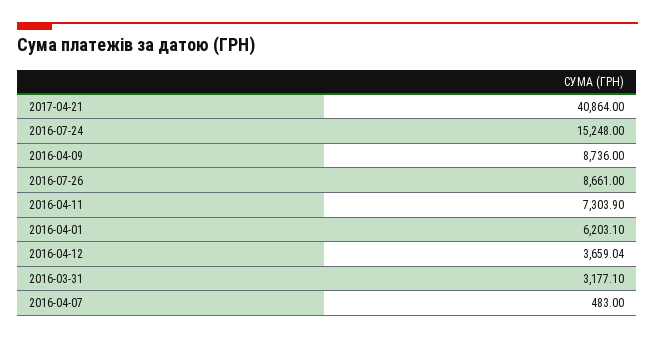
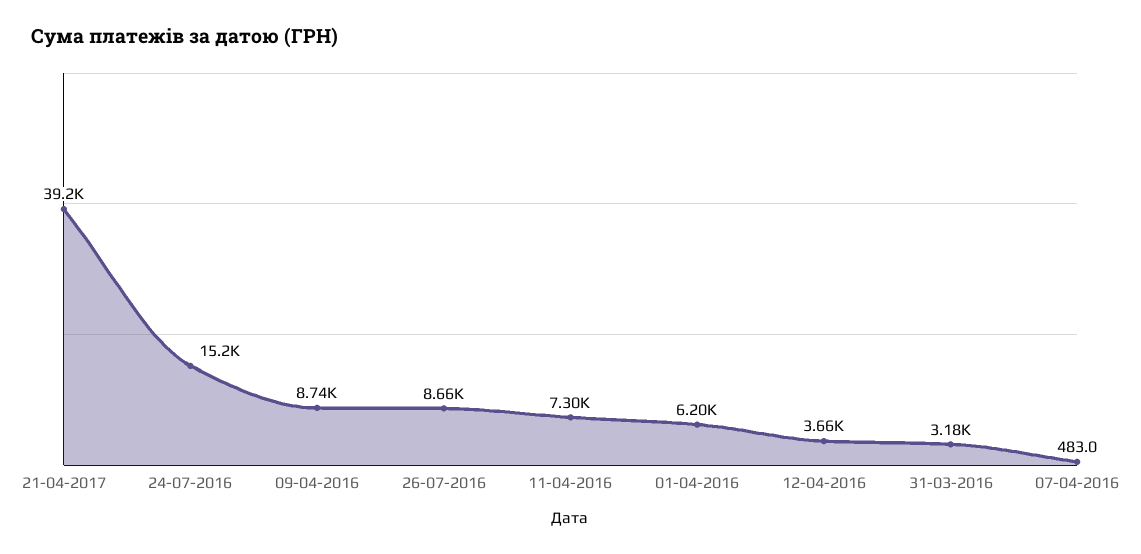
2017-04-21: 40864 -> 39200

